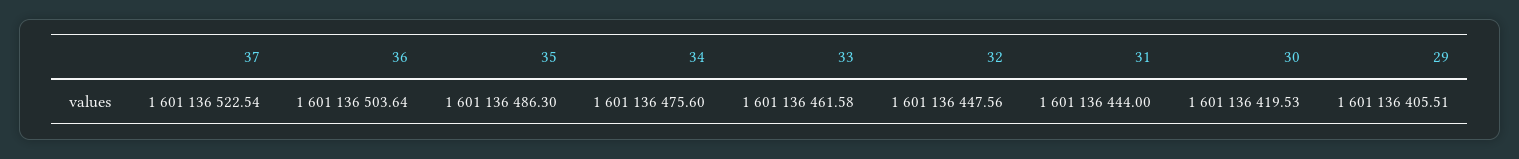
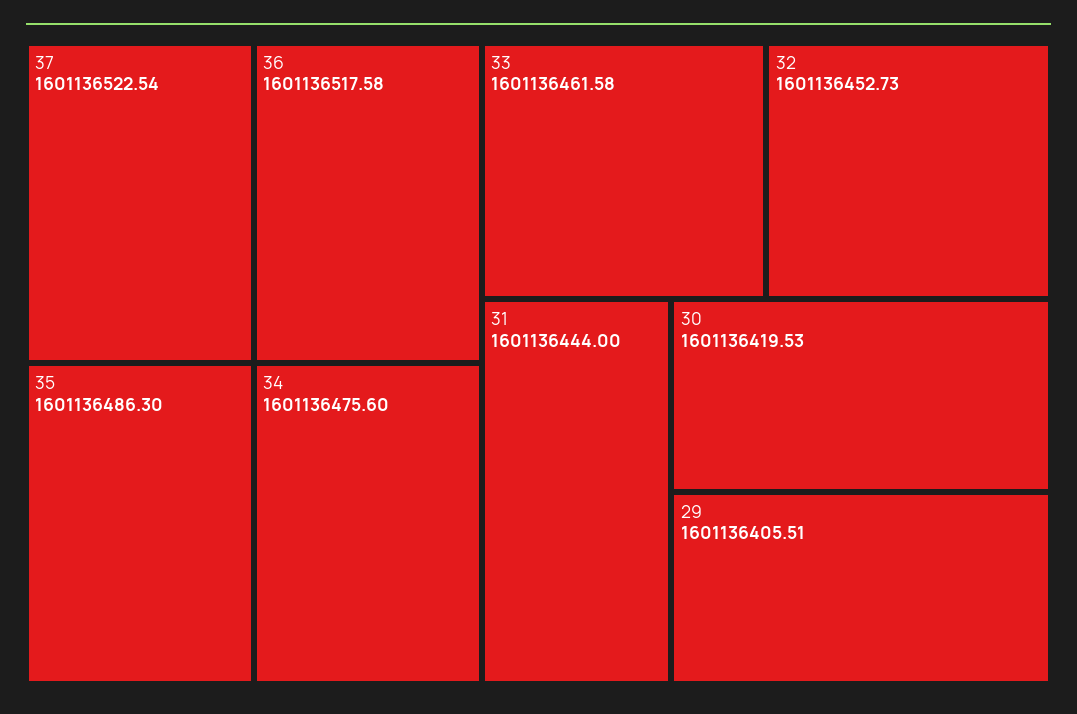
36: 1601136503.64 -> 1601136517.58
32: 1601136447.56 -> 1601136452.73

